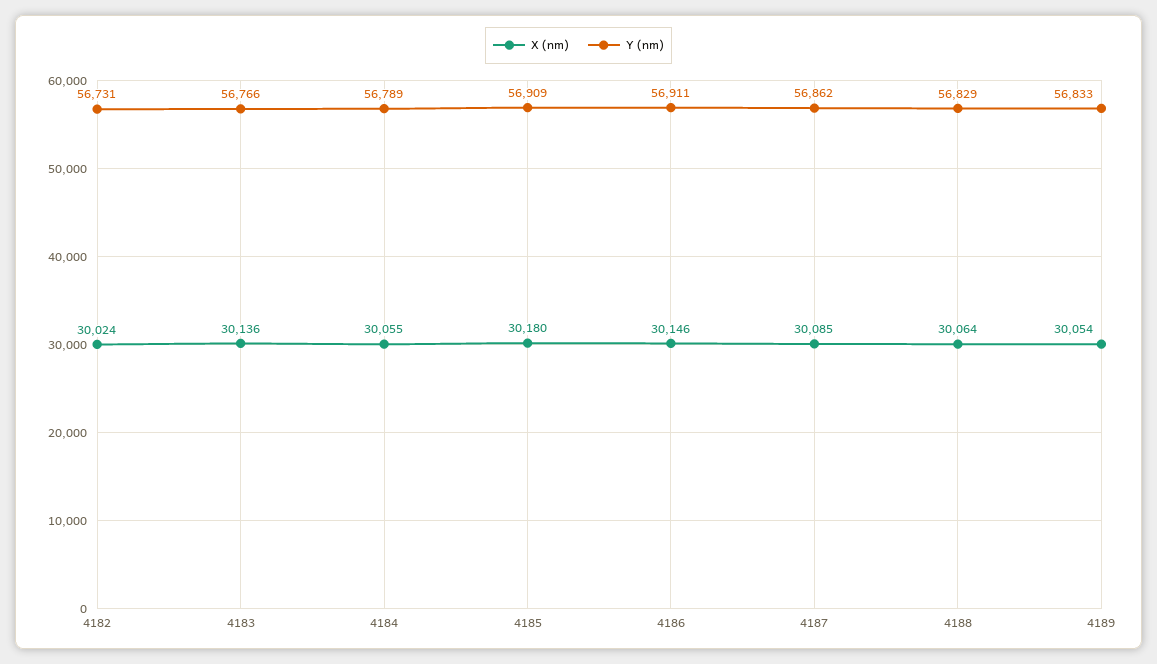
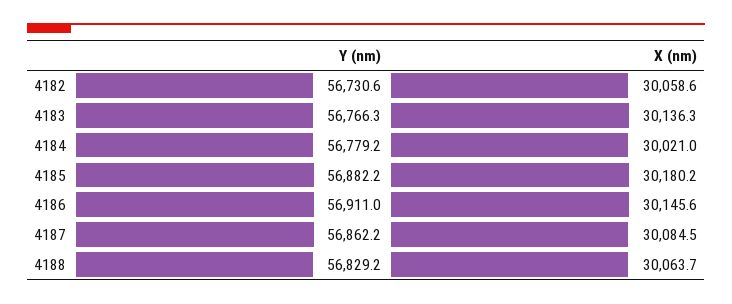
X (nm), 4182: 30024 -> 30058.6
X (nm), 4184: 30055 -> 30021
Y (nm), 4184: 56789 -> 56779.2
Y (nm), 4185: 56909 -> 56882.2
X (nm), 4189: 30054 -> none
Y (nm), 4189: 56833 -> none

